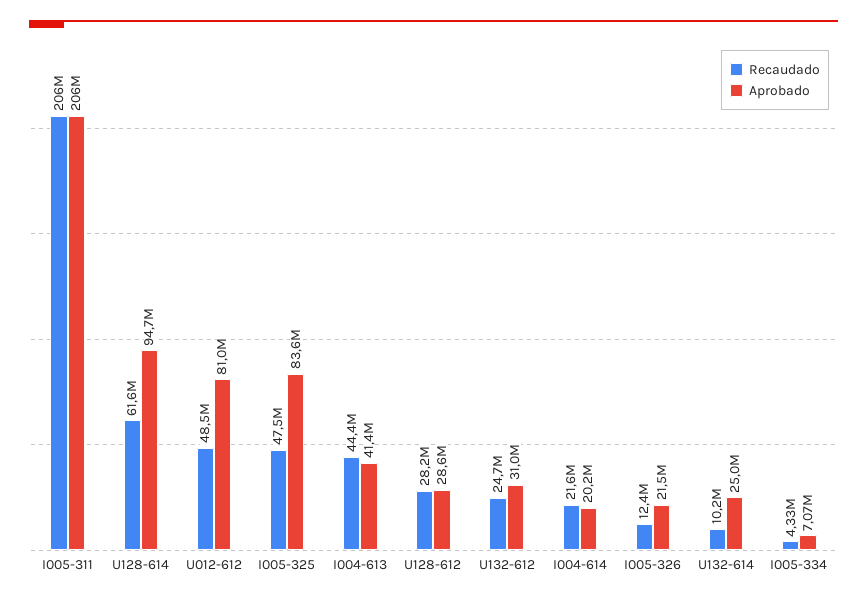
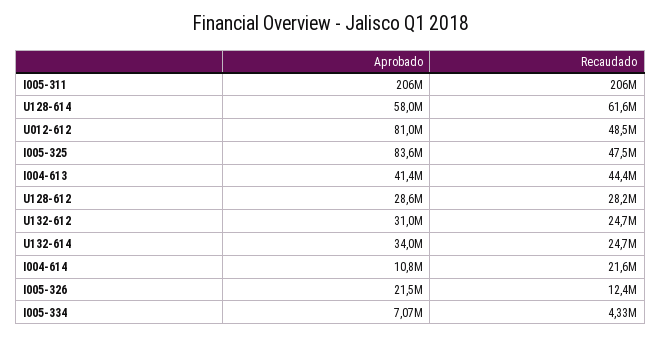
Aprobado, U128-614: 94700000 -> 58000000
Aprobado, I004-614: 20200000 -> 10800000
Recaudado, U132-614: 10200000 -> 24700000
Aprobado, U132-614: 25000000 -> 34000000

